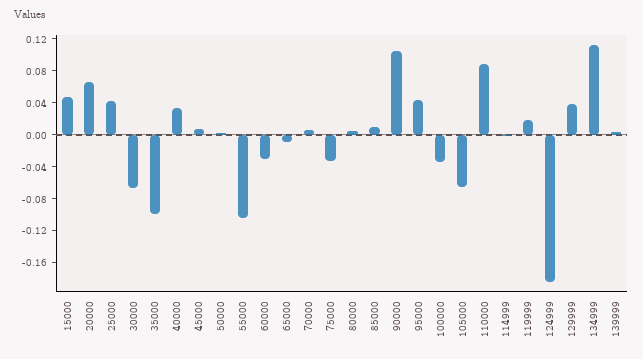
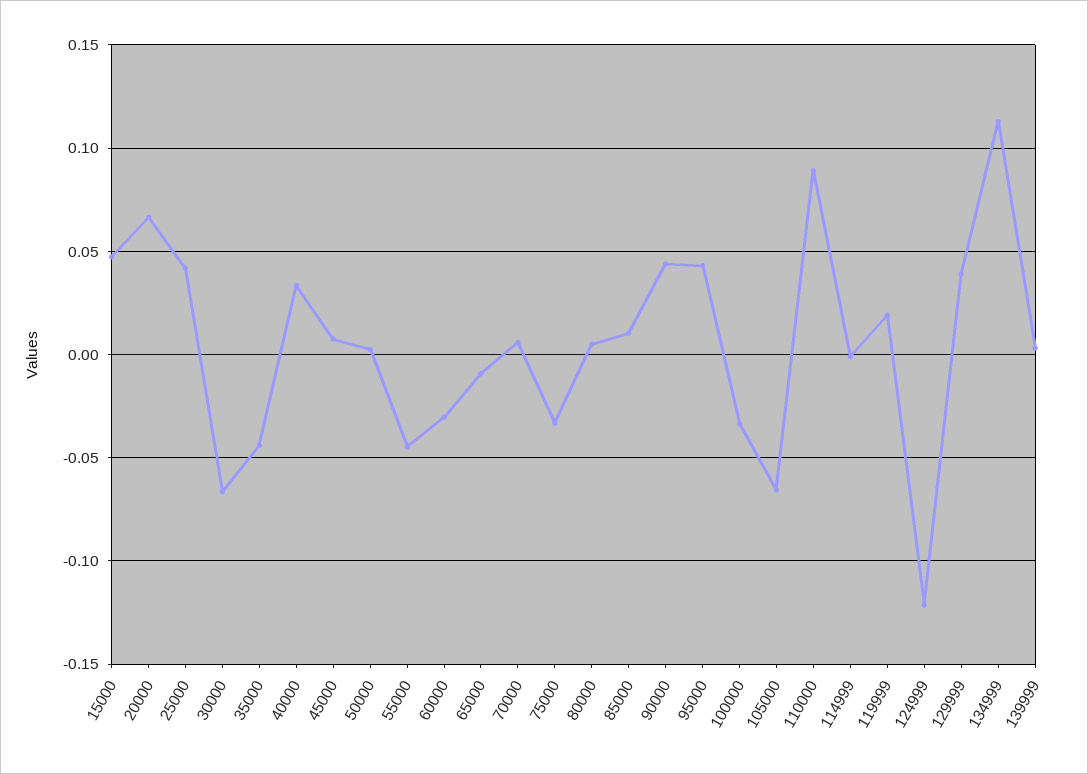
35000: -0.1 -> -0.045
55000: -0.1 -> -0.045
90000: 0.1 -> 0.045
124999: -0.18 -> -0.12

